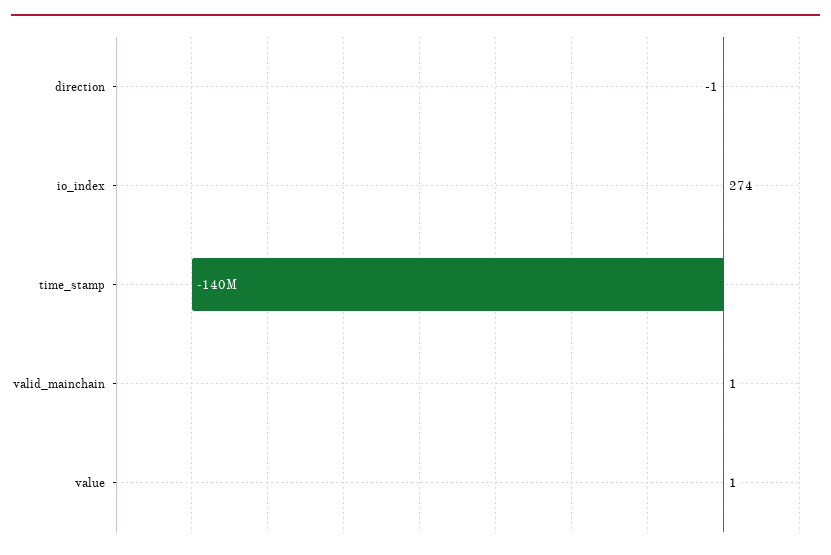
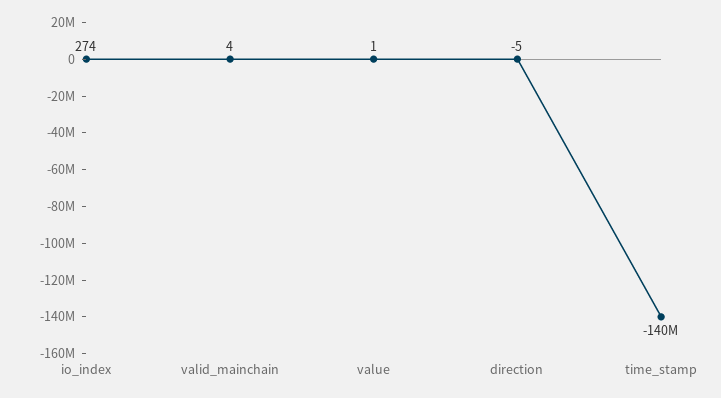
direction: -1 -> -5
valid_mainchain: 1 -> 4

